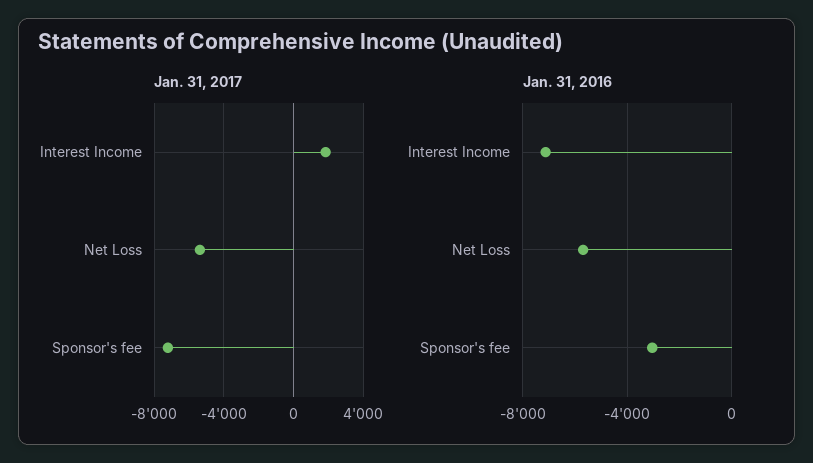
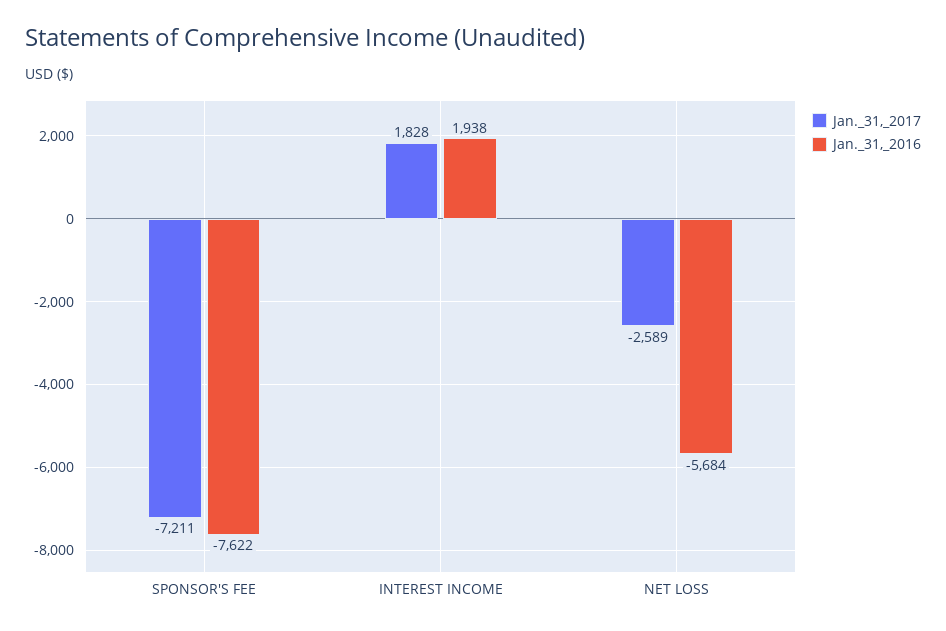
Jan. 31, 2017, Net Loss: -5500 -> -2589
Jan. 31, 2016, Interest Income: -7000 -> 1938
Jan. 31, 2016, Sponsor's fee: -3000 -> -7622

